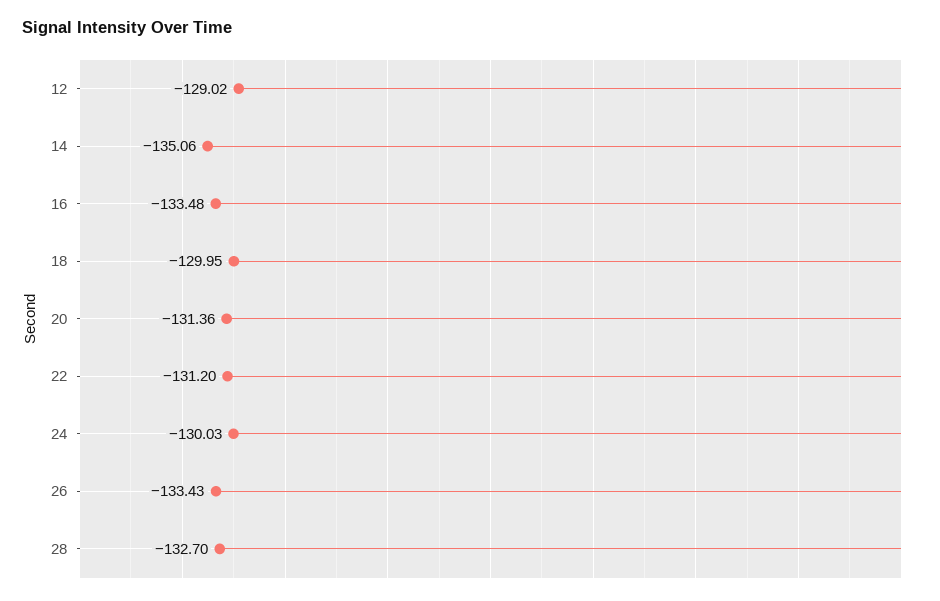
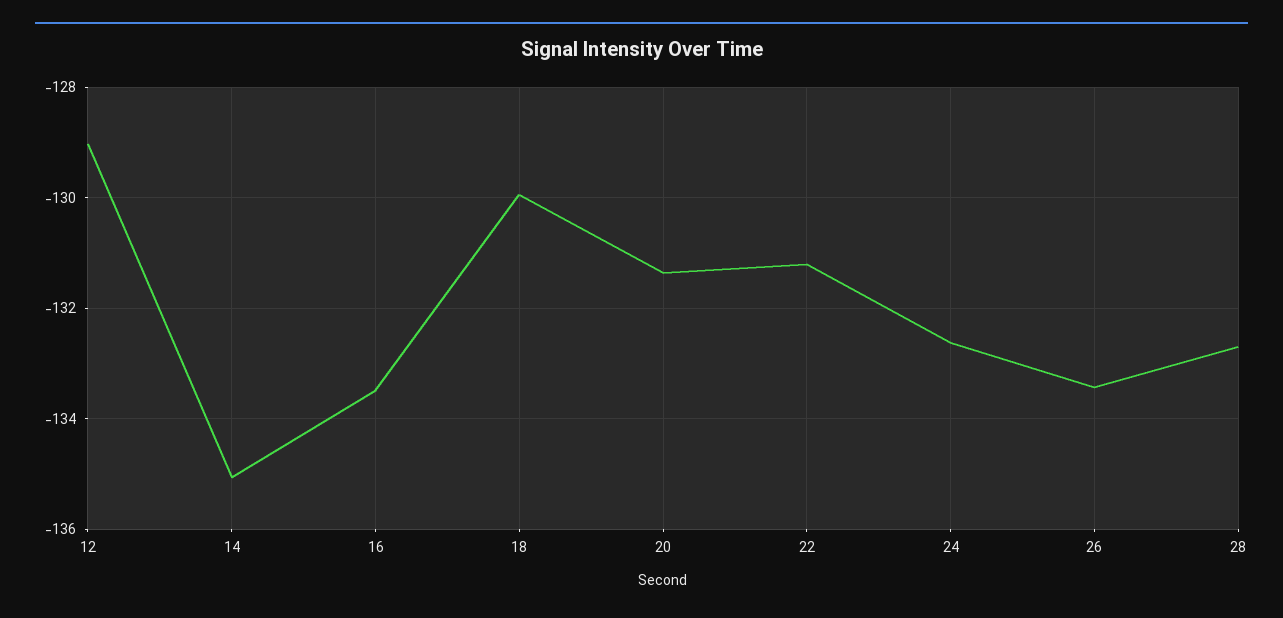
24: -130.03 -> -132.6

